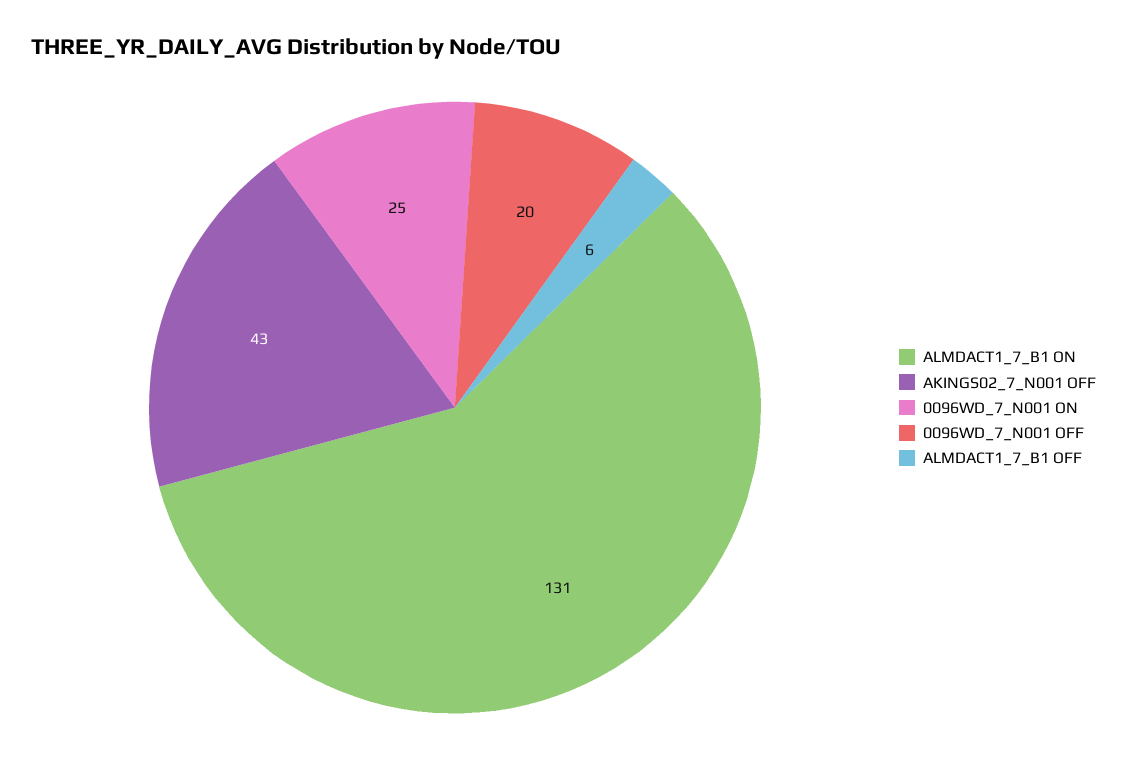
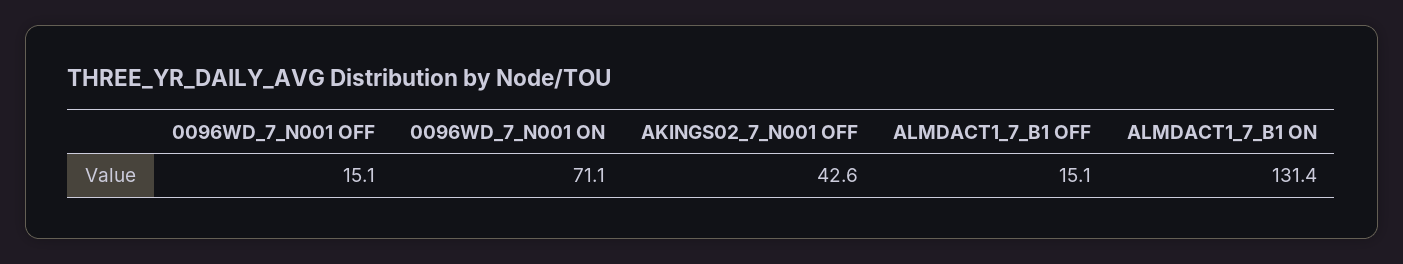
0096WD_7_N001 ON: 25 -> 71.1
0096WD_7_N001 OFF: 20 -> 15.1
ALMDACT1_7_B1 OFF: 6 -> 15.1

